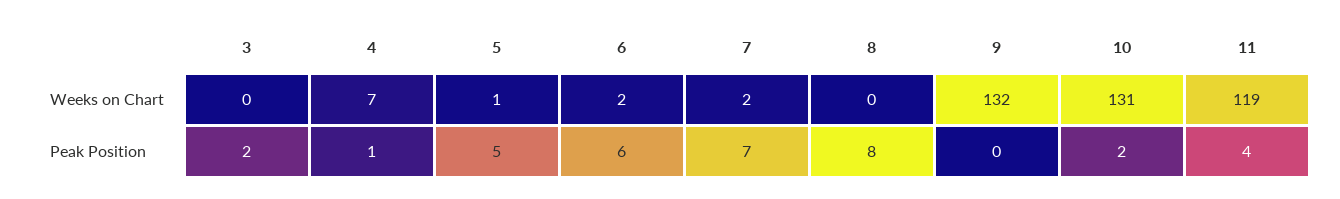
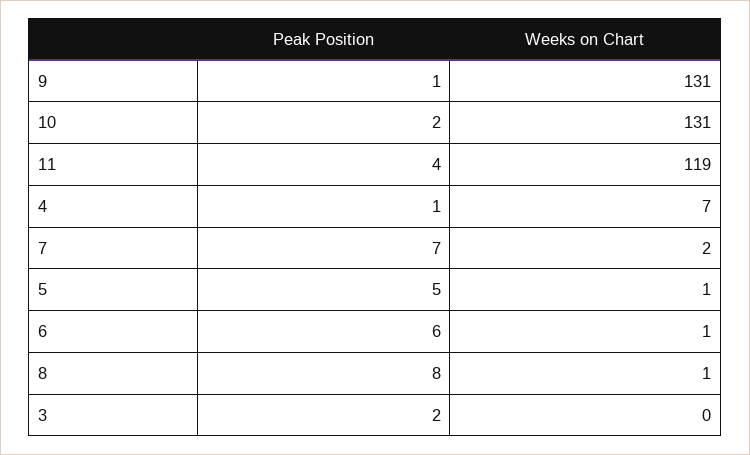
6, Weeks on Chart: 2 -> 1
8, Weeks on Chart: 0 -> 1
9, Weeks on Chart: 132 -> 131
9, Peak Position: 0 -> 1

